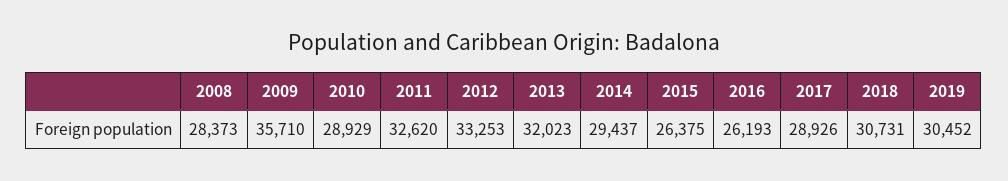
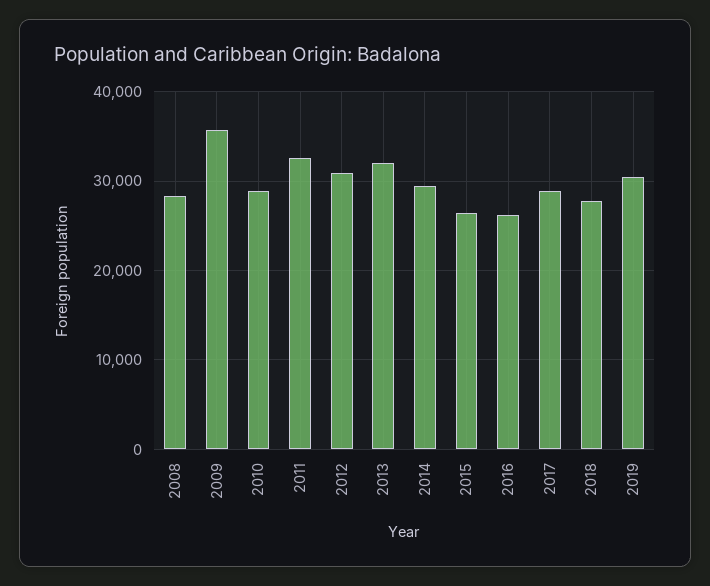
2012: 33253 -> 31000
2018: 30731 -> 28000

